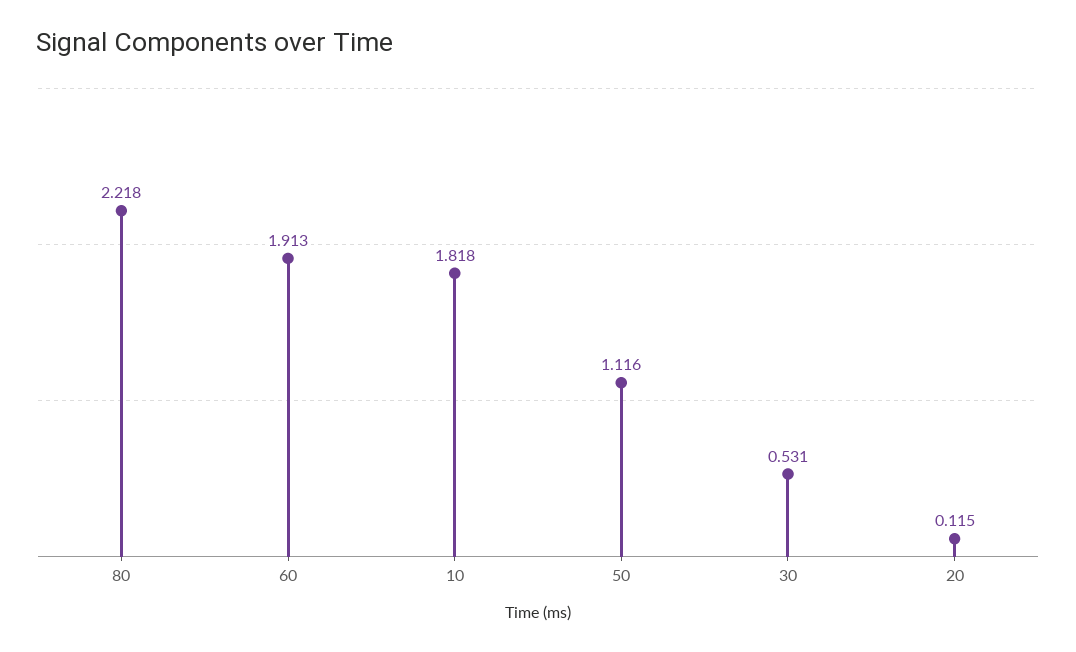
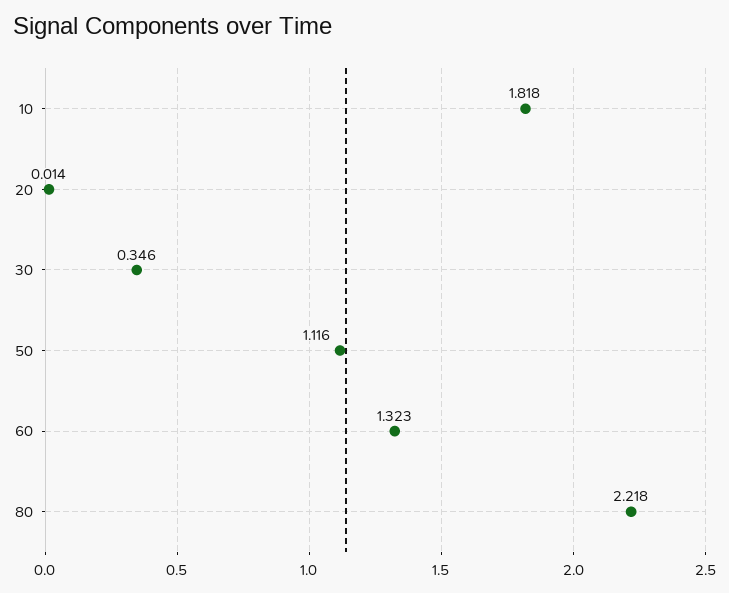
60: 1.913 -> 1.323
30: 0.531 -> 0.346
20: 0.115 -> 0.014

